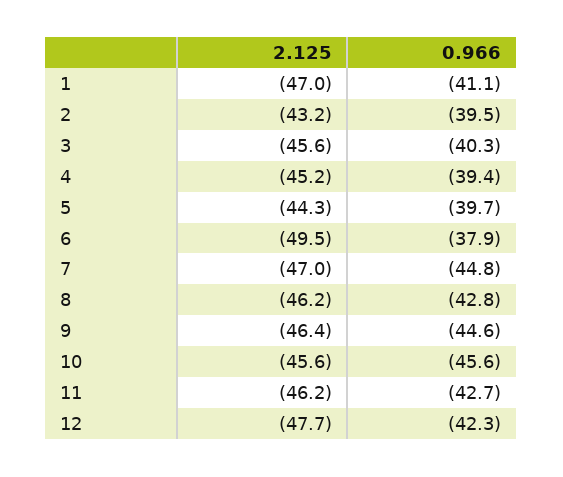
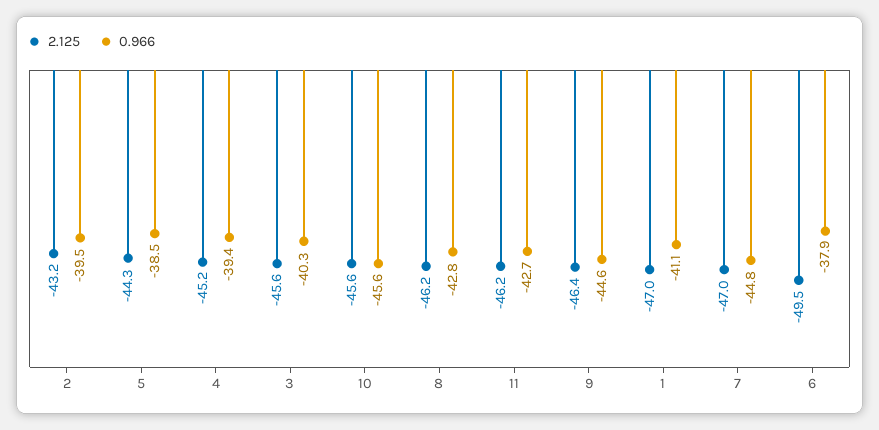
0.966, 5: -39.7 -> -38.5
2.125, 12: -47.7 -> none
0.966, 12: -42.3 -> none

